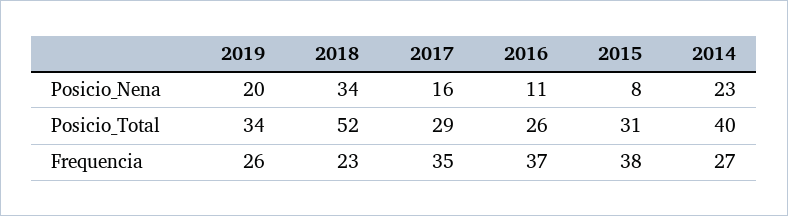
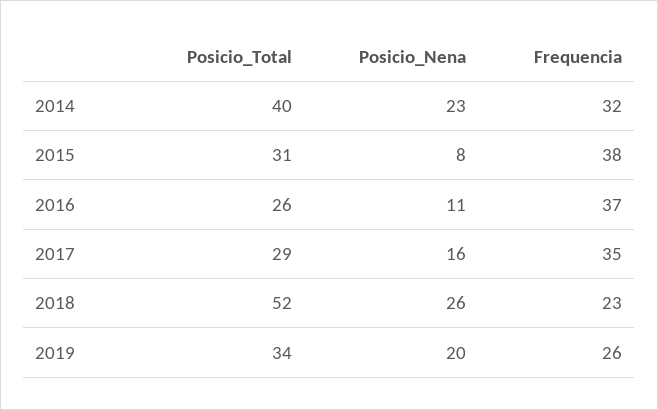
2018, Posicio_Nena: 34 -> 26
2014, Frequencia: 27 -> 32

